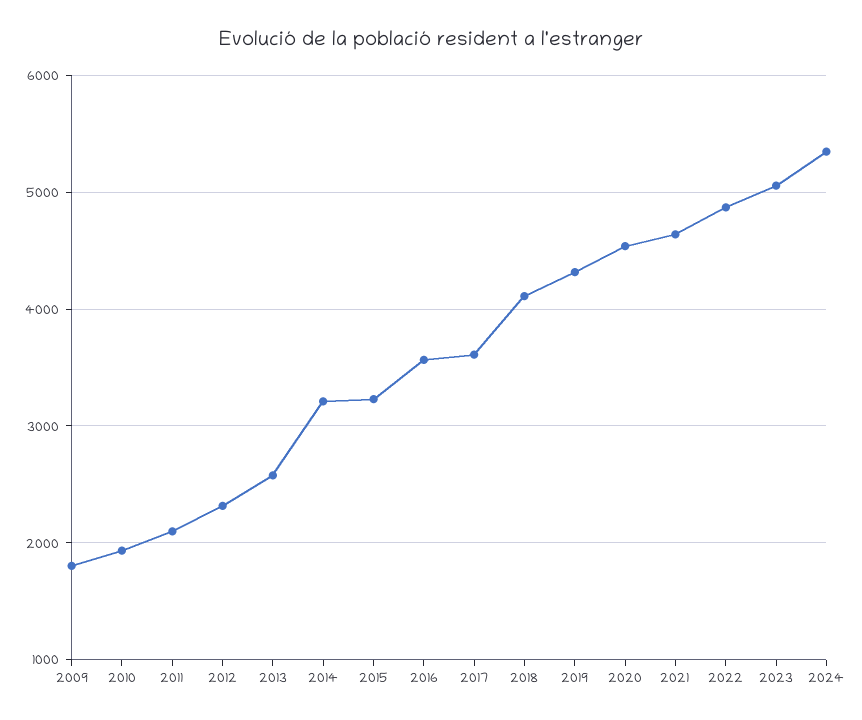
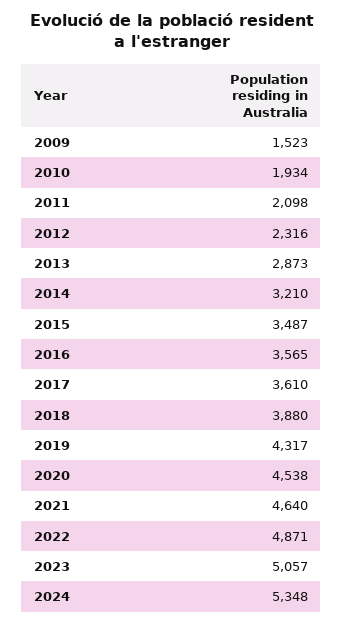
2009: 1800 -> 1523
2013: 2600 -> 2873
2015: 3200 -> 3487
2018: 4100 -> 3880

